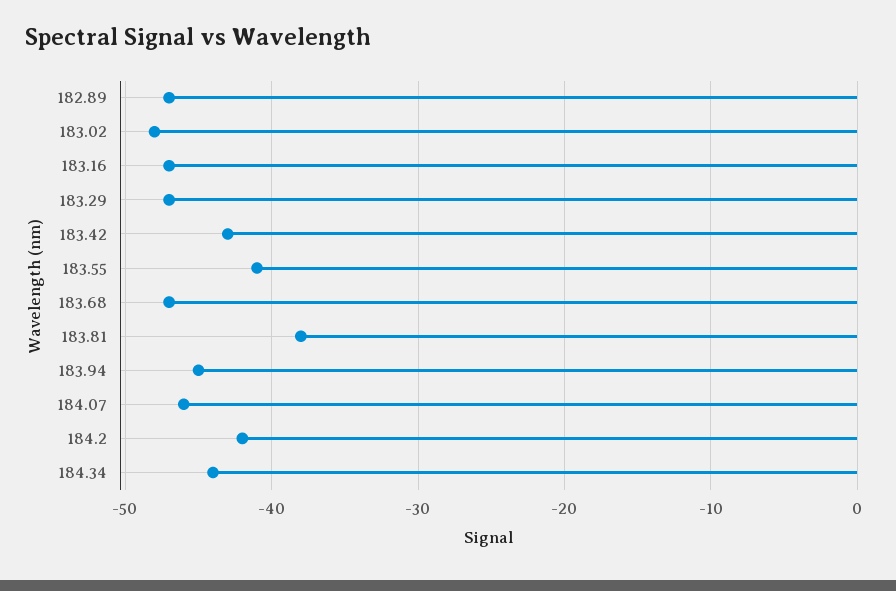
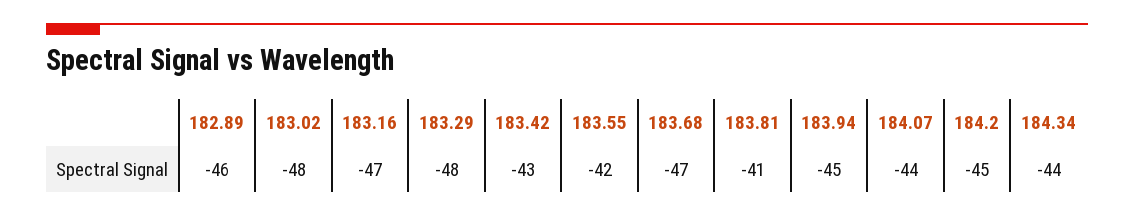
182.89: -47 -> -46
183.29: -47 -> -48
183.55: -41 -> -42
183.81: -38 -> -41
184.07: -46 -> -44
184.2: -42 -> -45

